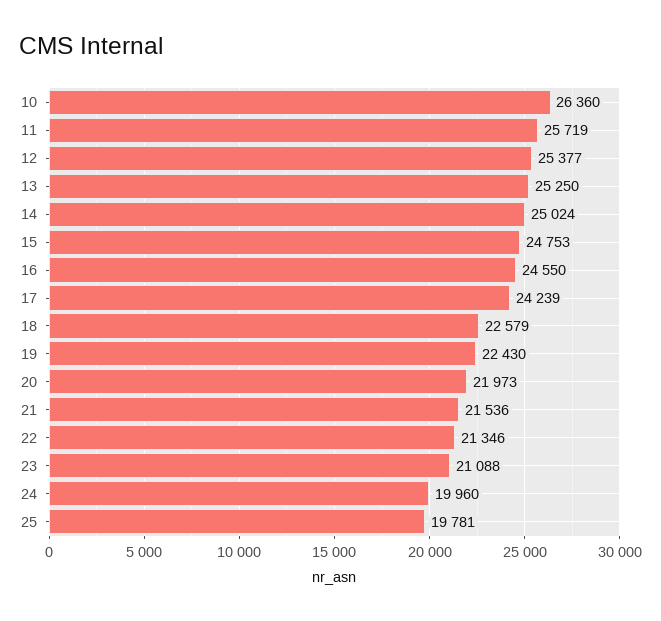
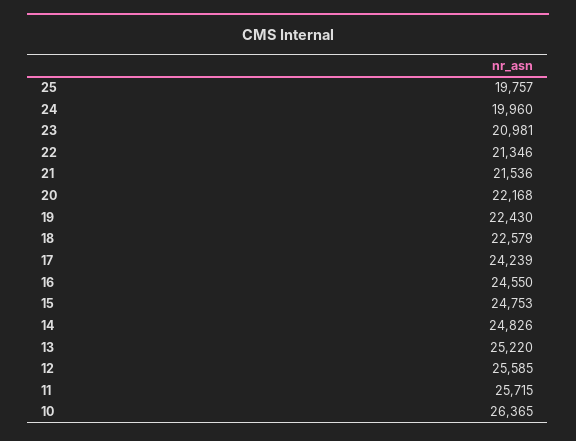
10: 26360 -> 26365
11: 25719 -> 25715
12: 25377 -> 25585
13: 25250 -> 25220
14: 25024 -> 24826
20: 21973 -> 22168
23: 21088 -> 20981
25: 19781 -> 19757

